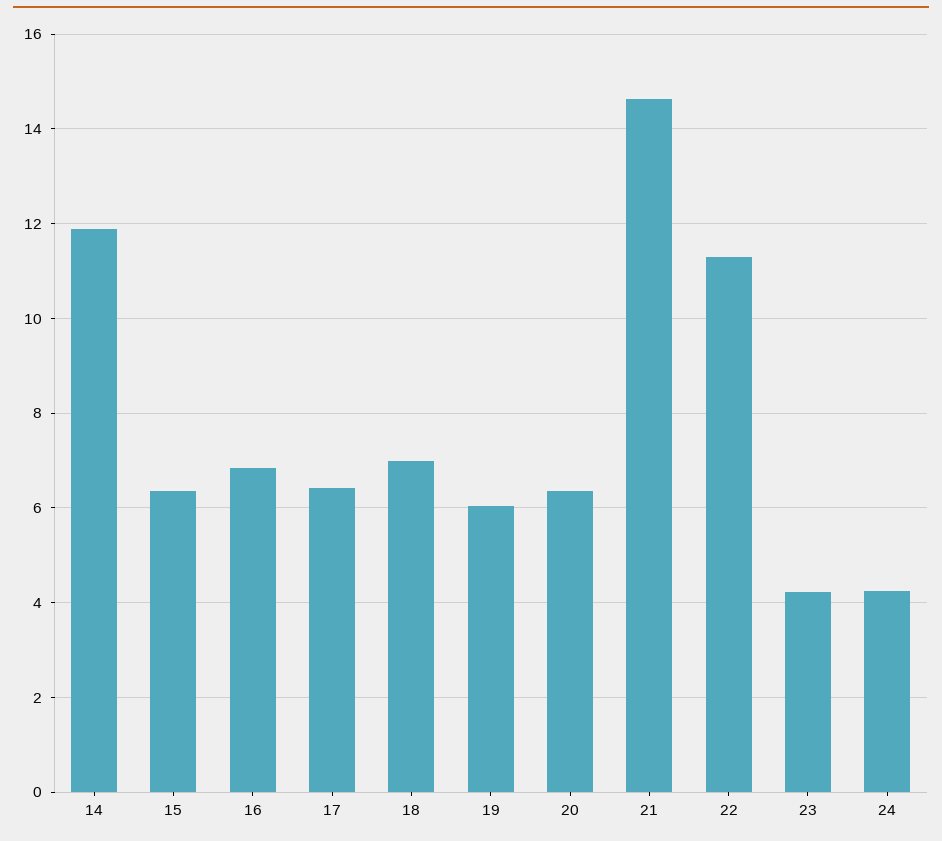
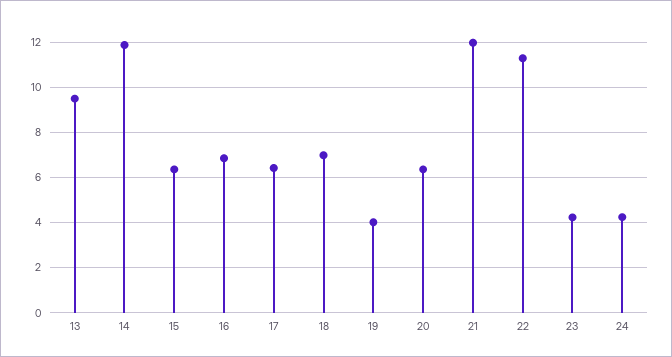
19: 6 -> 4
21: 14.6 -> 12
13: none -> 9.5

